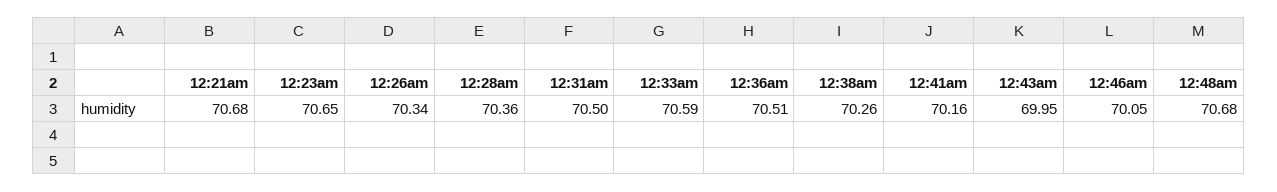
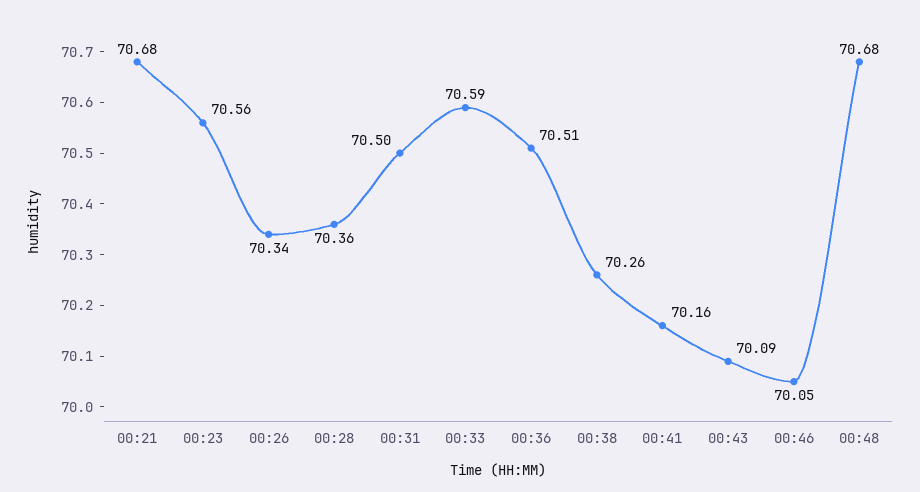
12:23am: 70.65 -> 70.56
12:43am: 69.95 -> 70.09

